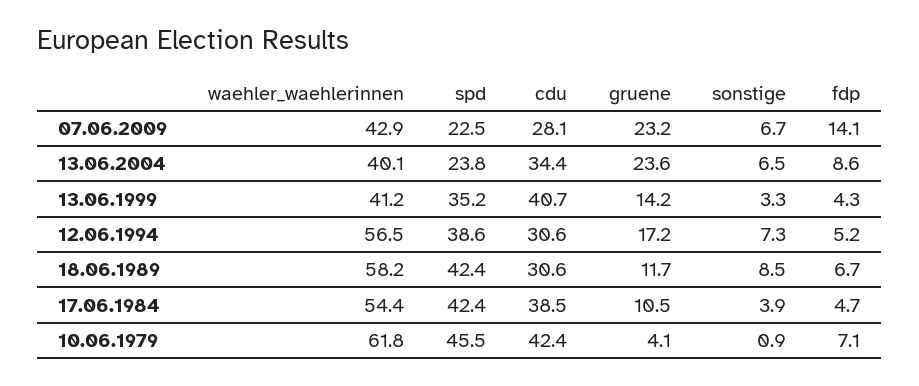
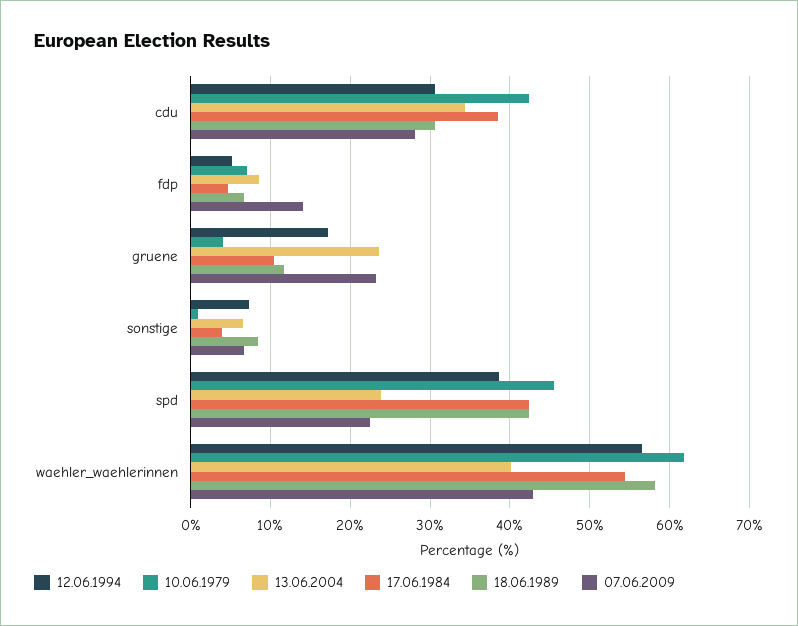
13.06.1999, waehler_waehlerinnen: 41.2 -> none
13.06.1999, spd: 35.2 -> none
13.06.1999, cdu: 40.7 -> none
13.06.1999, gruene: 14.2 -> none
13.06.1999, sonstige: 3.3 -> none
13.06.1999, fdp: 4.3 -> none

